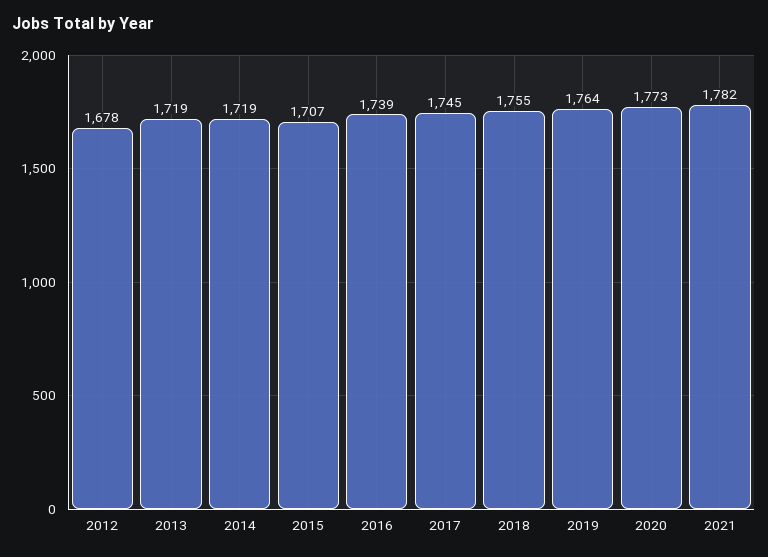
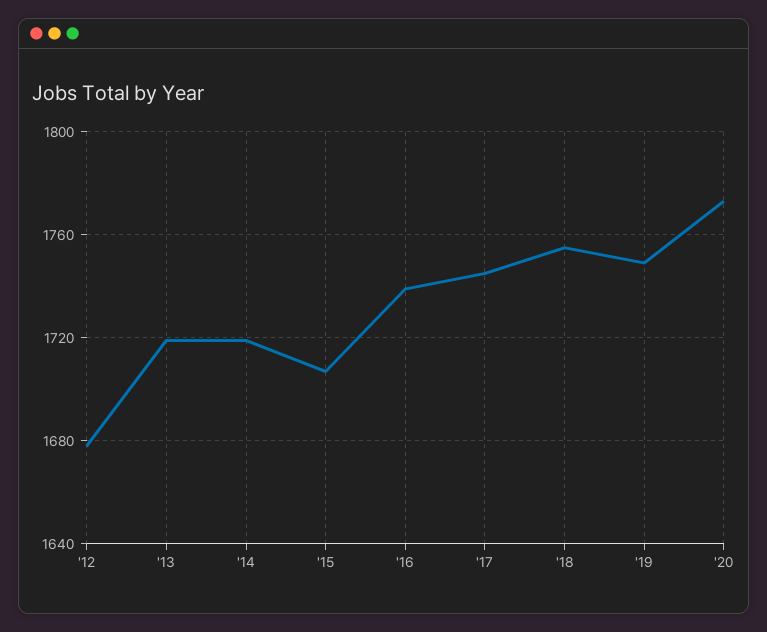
2019: 1764 -> 1750
2021: 1782 -> none

